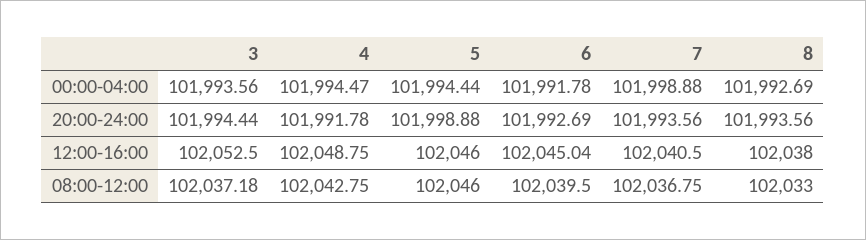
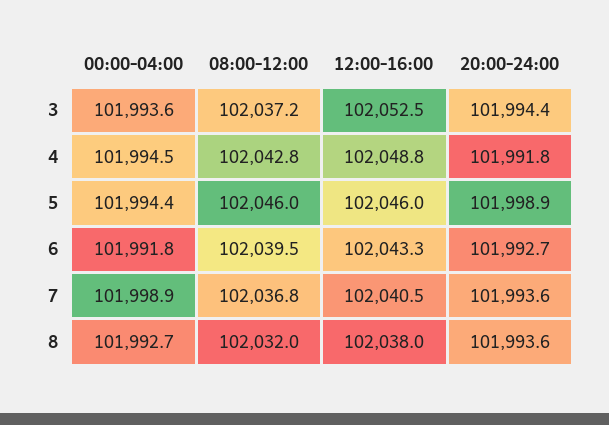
6, 12:00-16:00: 102045.04 -> 102043.3
8, 08:00-12:00: 102033 -> 102032

